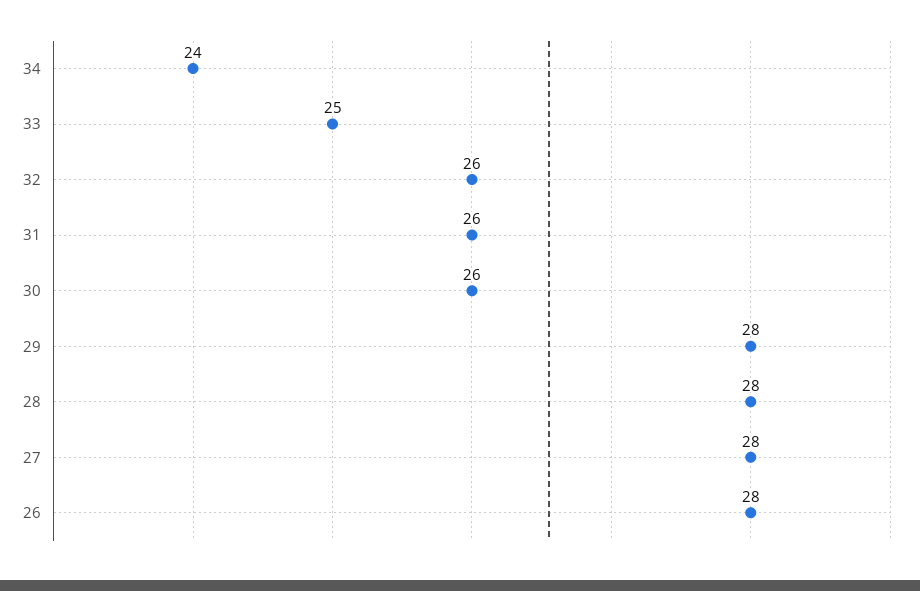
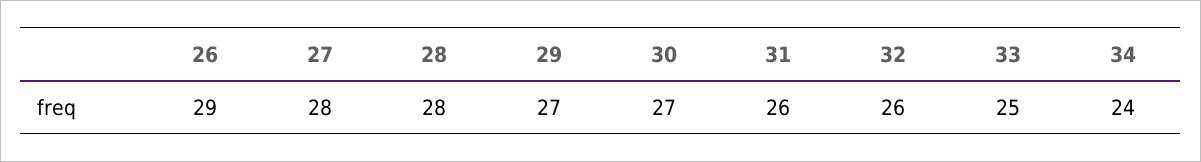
30: 26 -> 27
29: 28 -> 27
26: 28 -> 29

